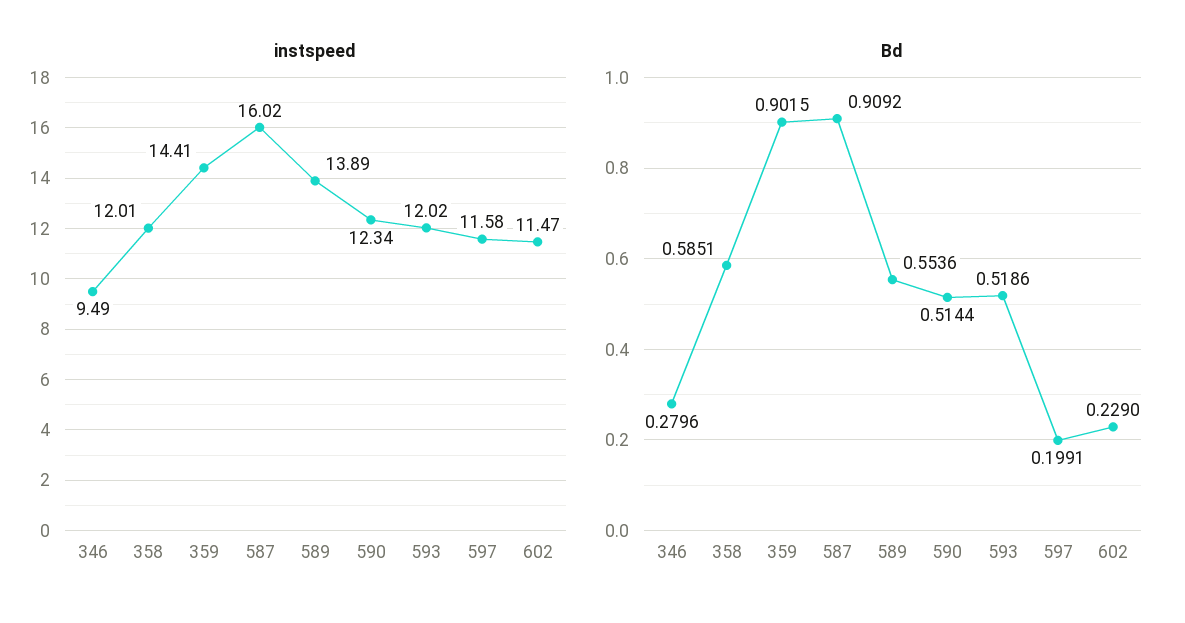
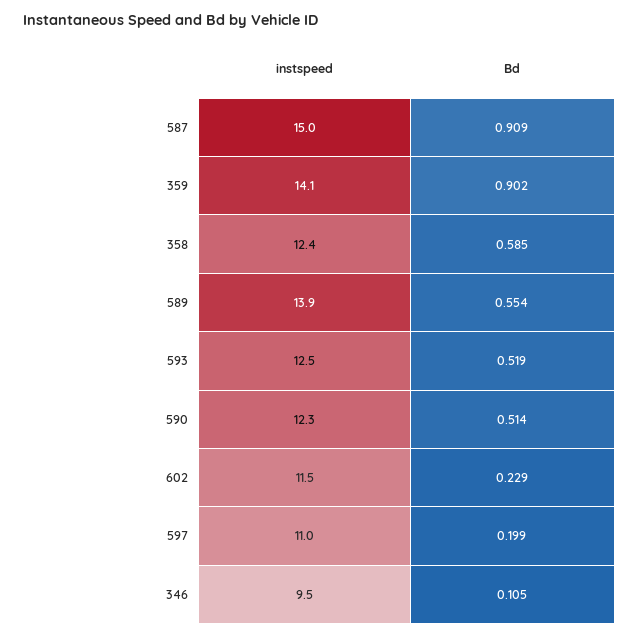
instspeed, 358: 12.01 -> 12.4
instspeed, 359: 14.41 -> 14.1
instspeed, 587: 16.02 -> 15
instspeed, 593: 12.02 -> 12.5
instspeed, 597: 11.58 -> 11
Bd, 346: 0.2796 -> 0.105

